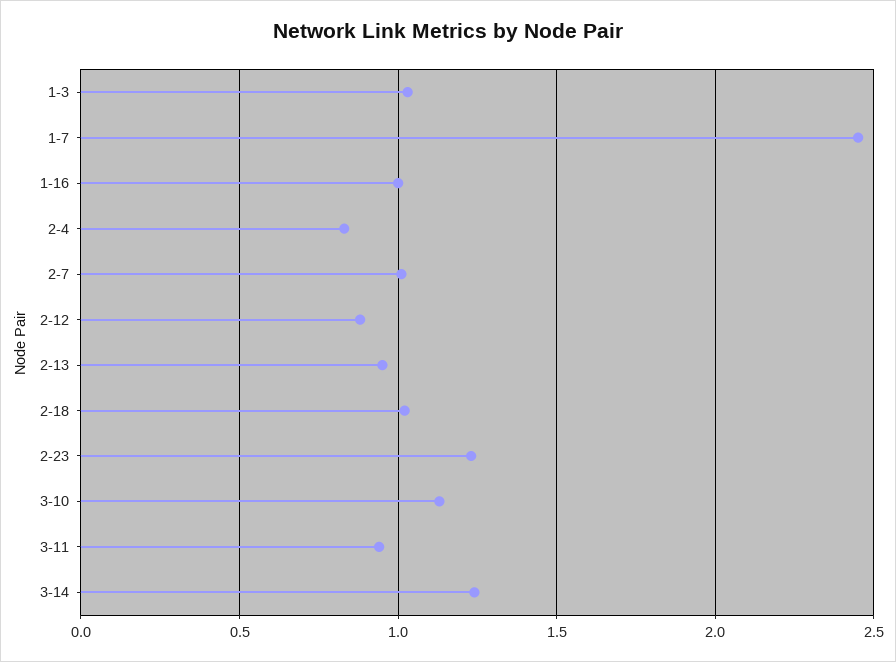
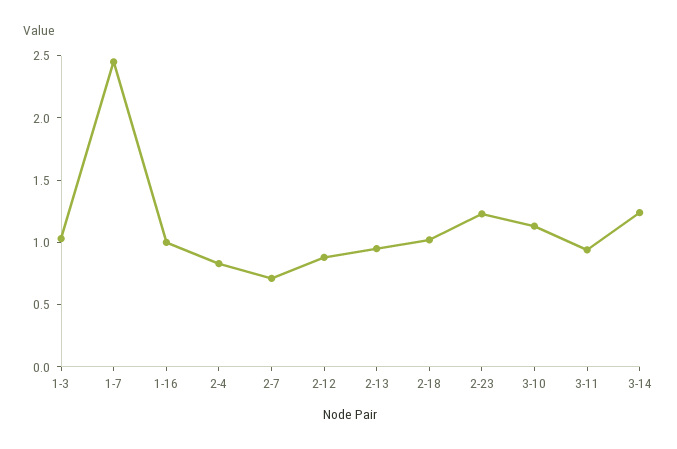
2-7: 1 -> 0.7

